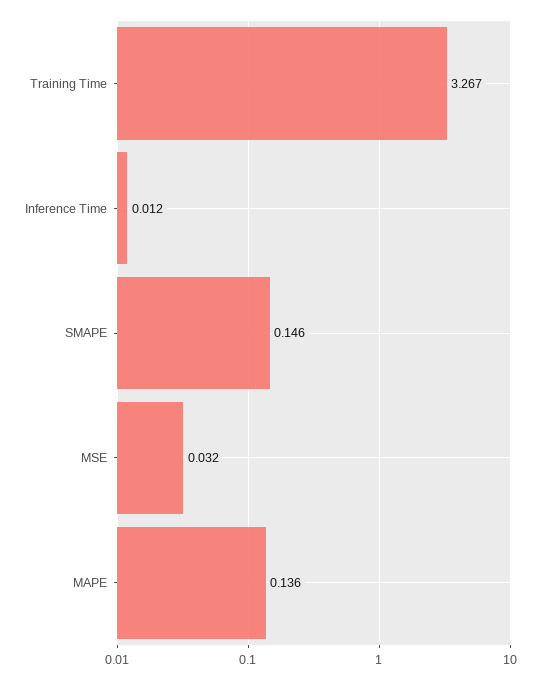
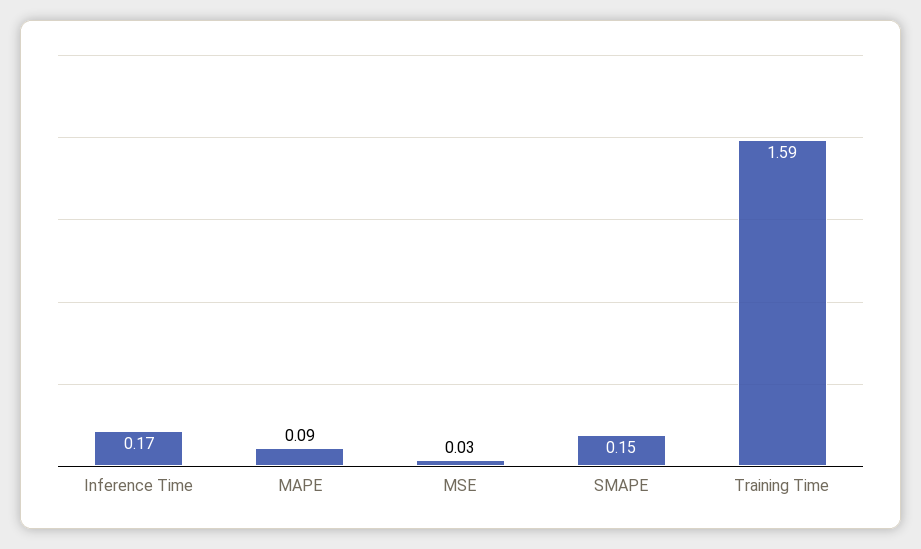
Training Time: 3.267 -> 1.59
Inference Time: 0.012 -> 0.17
MAPE: 0.136 -> 0.09

